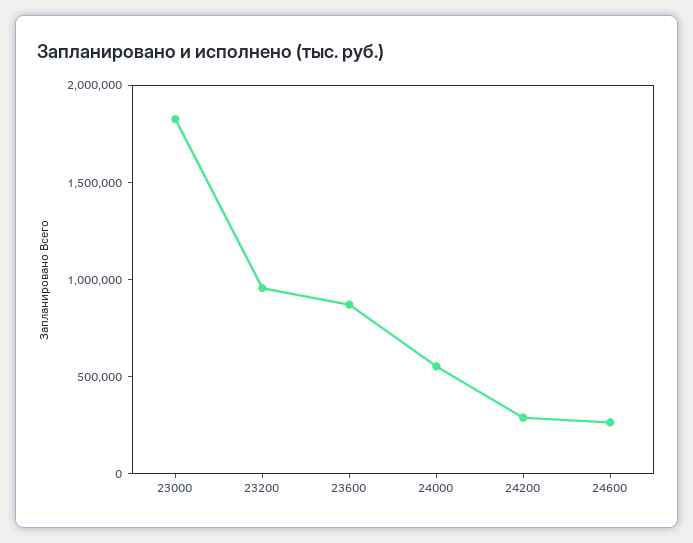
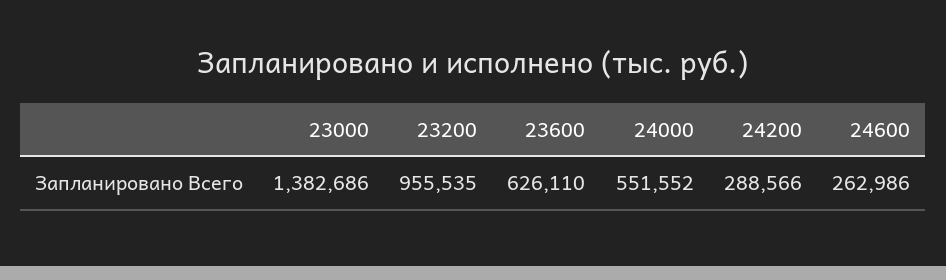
23000: 1800000 -> 1382686
23600: 900000 -> 626110

